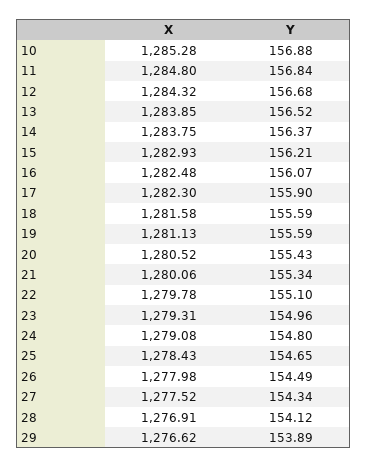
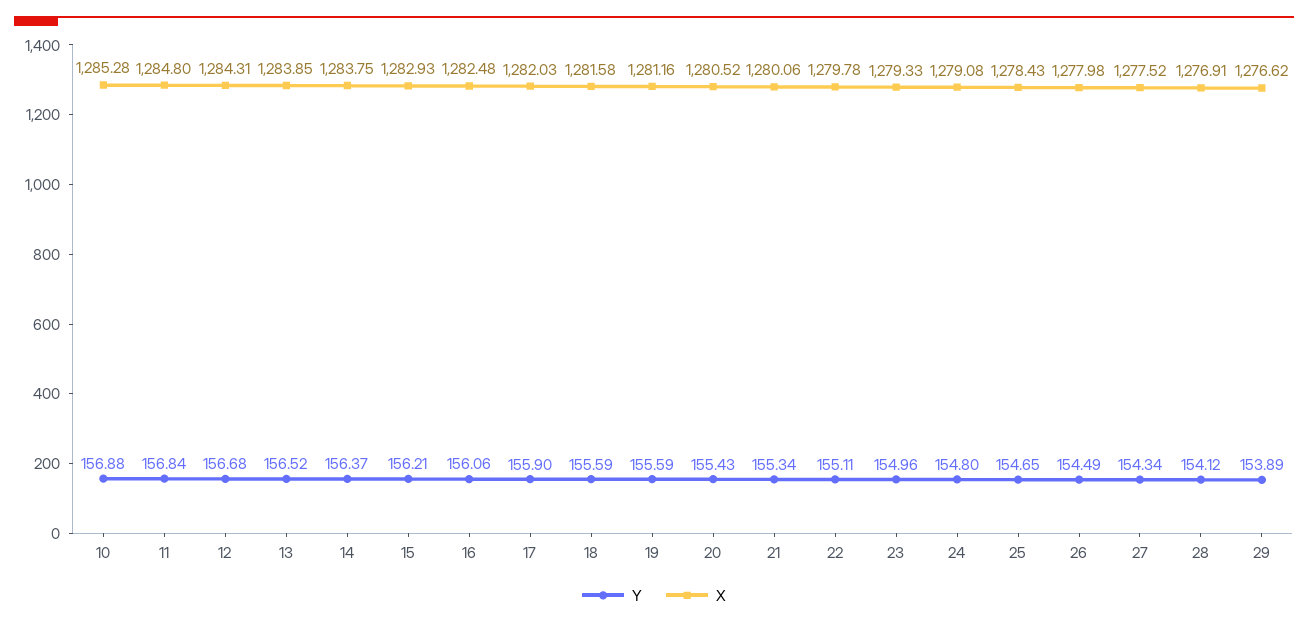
X, 12: 1284.32 -> 1284.31
Y, 16: 156.07 -> 156.06
X, 17: 1282.3 -> 1282.03
X, 19: 1281.13 -> 1281.16
Y, 22: 155.1 -> 155.11
X, 23: 1279.31 -> 1279.33

